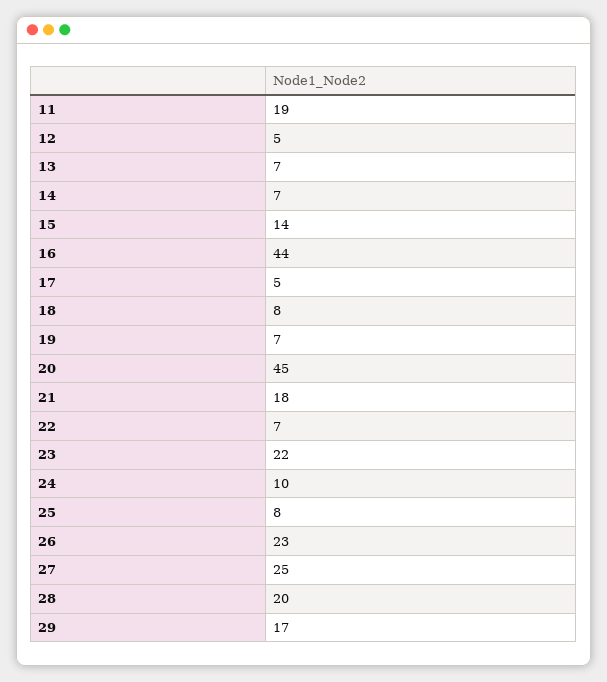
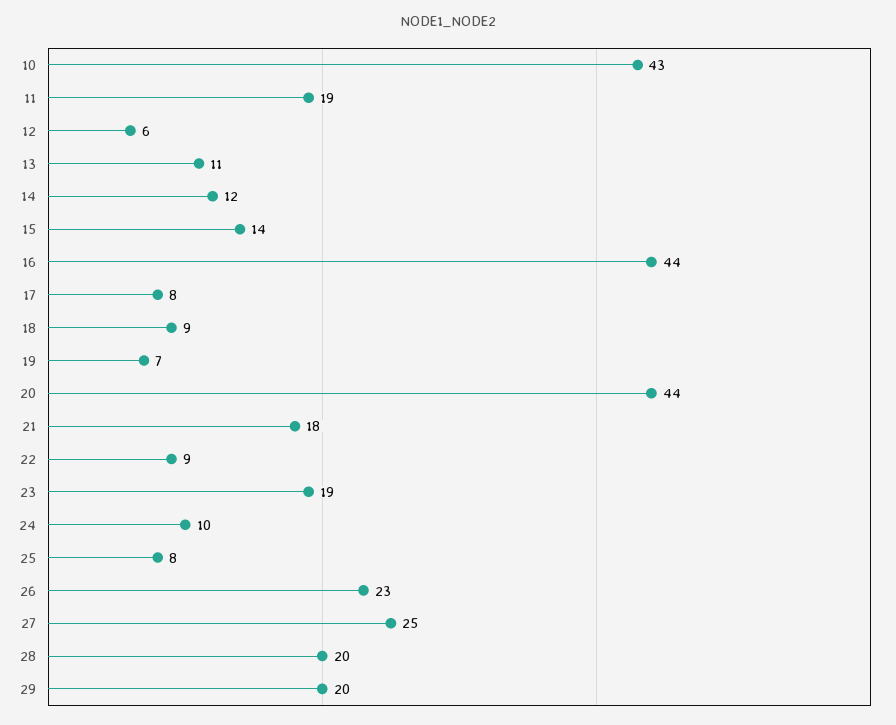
12: 5 -> 6
13: 7 -> 11
14: 7 -> 12
17: 5 -> 8
18: 8 -> 9
20: 45 -> 44
22: 7 -> 9
23: 22 -> 19
29: 17 -> 20
10: none -> 43

